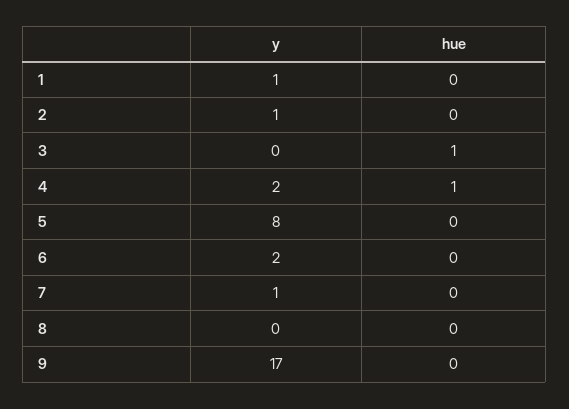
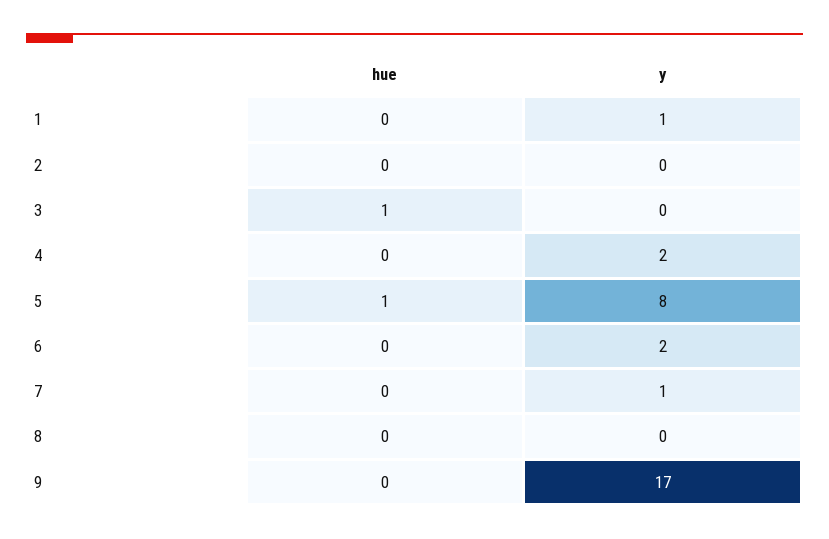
y, 2: 1 -> 0
hue, 4: 1 -> 0
hue, 5: 0 -> 1

